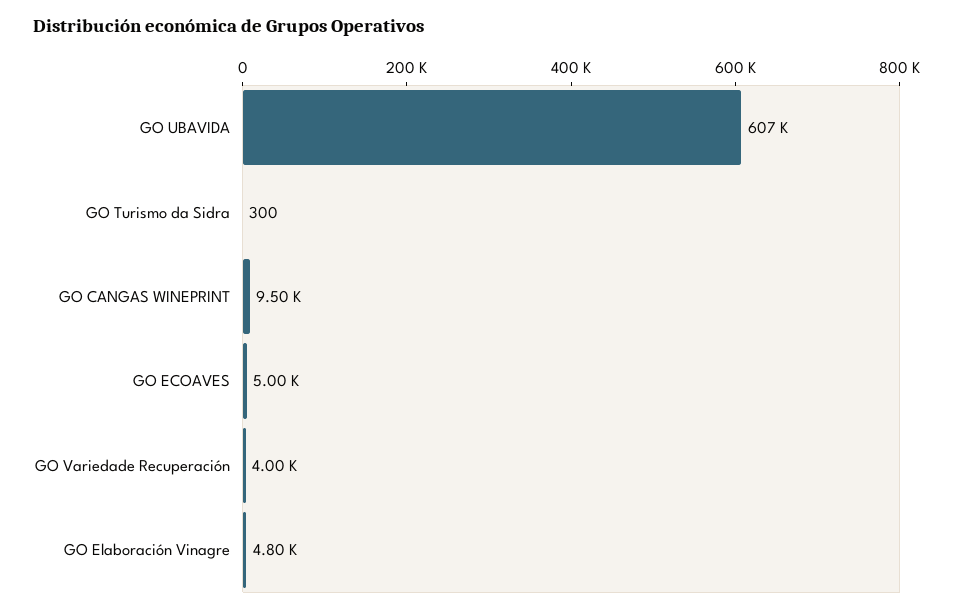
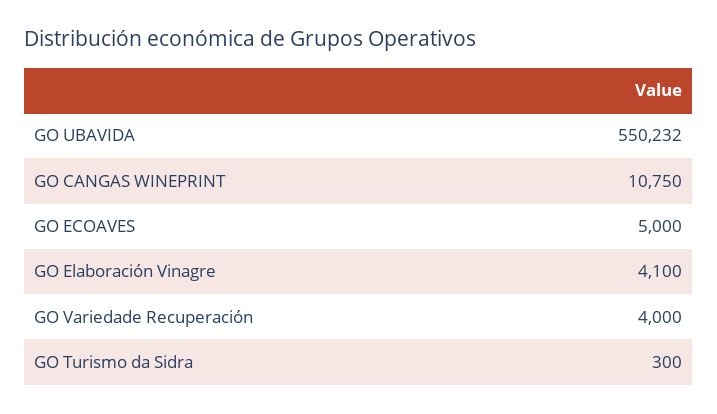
GO UBAVIDA: 607000 -> 550232
GO CANGAS WINEPRINT: 9500 -> 10750
GO Elaboración Vinagre: 4800 -> 4100

